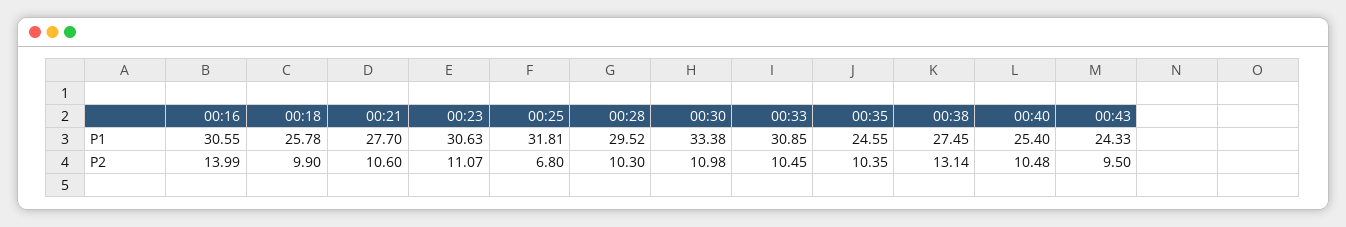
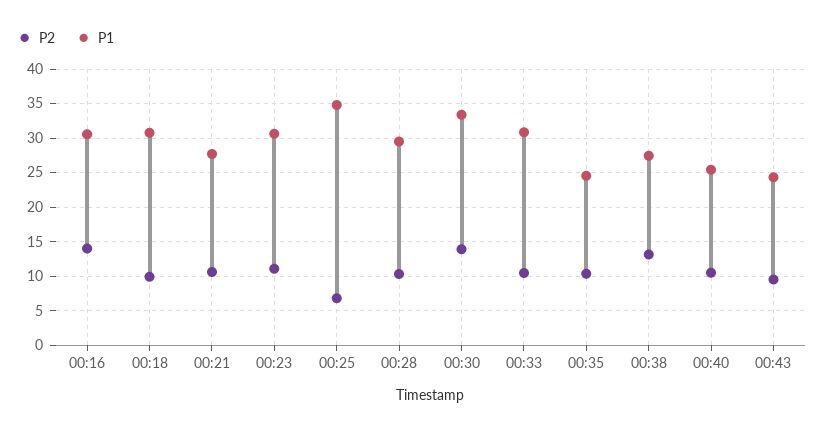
P1, 00:18: 25.78 -> 31
P1, 00:25: 31.81 -> 35
P2, 00:30: 10.98 -> 14

